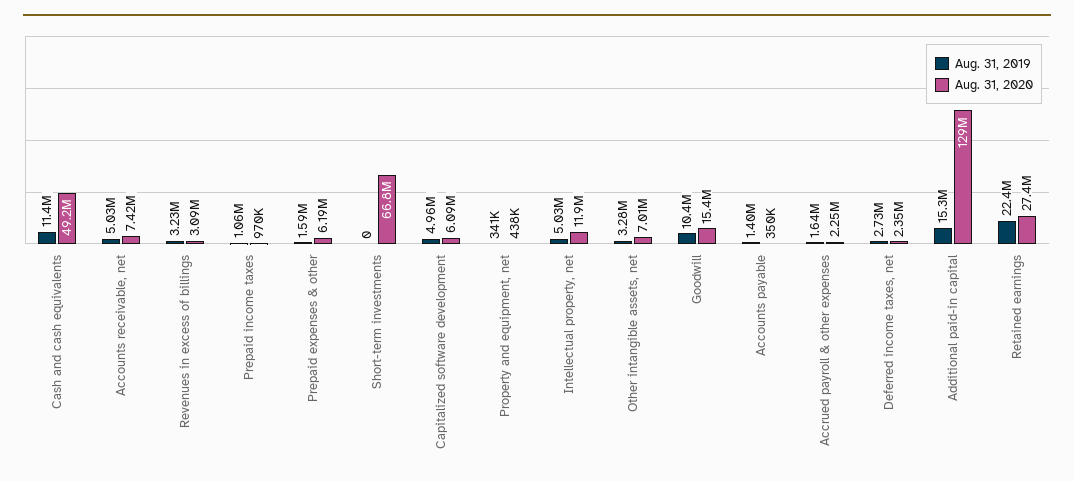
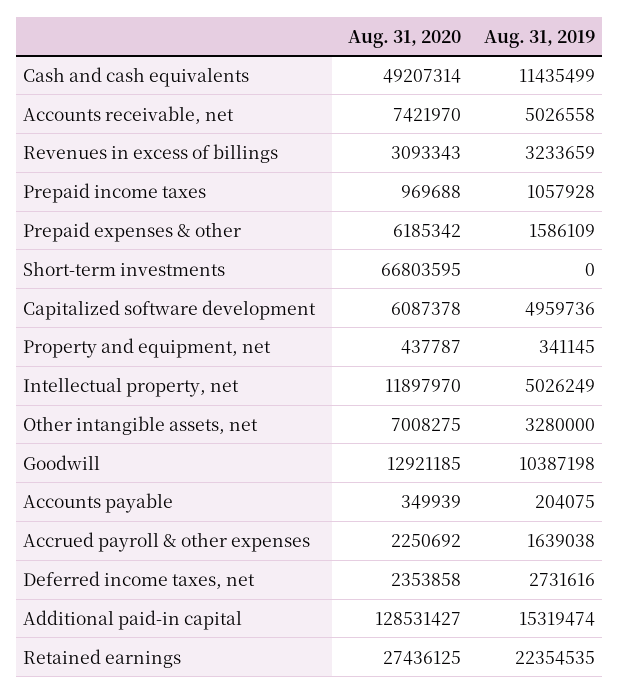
Aug. 31, 2020, Goodwill: 15400000 -> 12921185
Aug. 31, 2019, Accounts payable: 1400000 -> 204075

